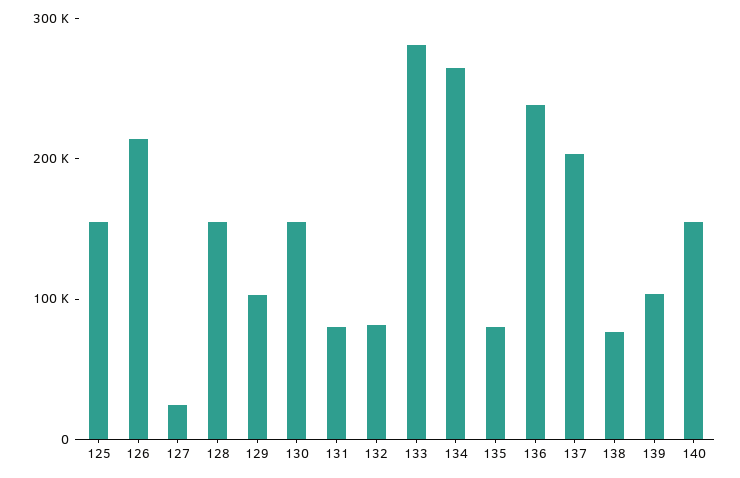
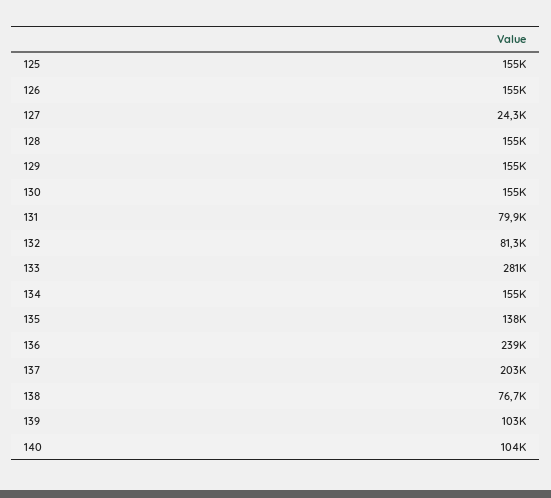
126: 220000 -> 155000
129: 100000 -> 155000
134: 260000 -> 155000
135: 80000 -> 138000
140: 160000 -> 104000

